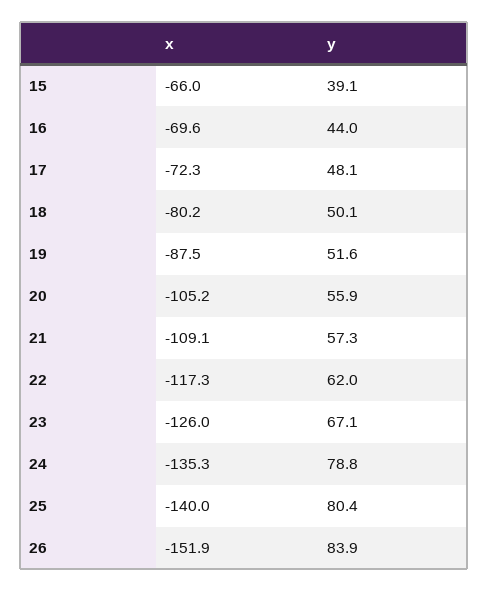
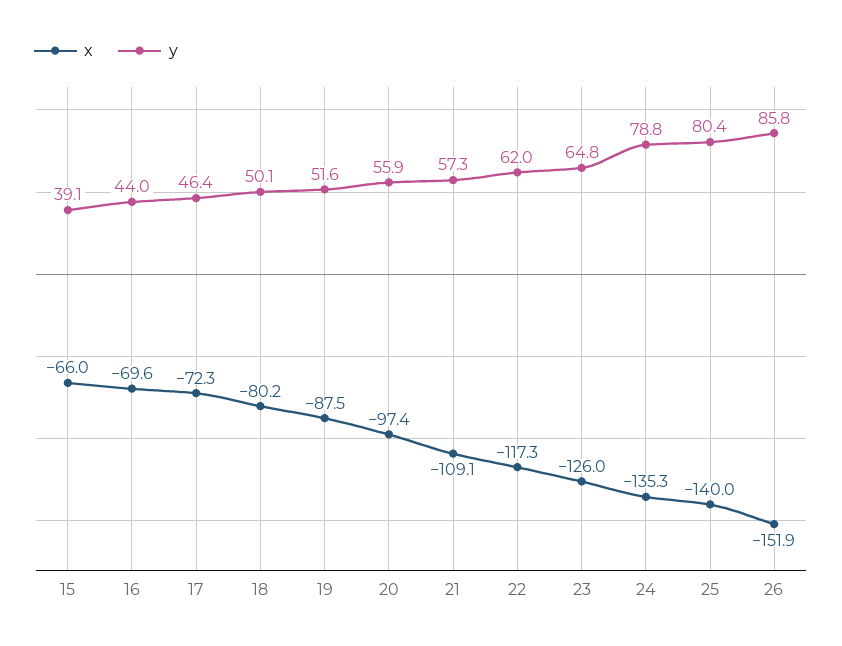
y, 17: 48.1 -> 46.4
x, 20: -105.2 -> -97.4
y, 23: 67.1 -> 64.8
y, 26: 83.9 -> 85.8

